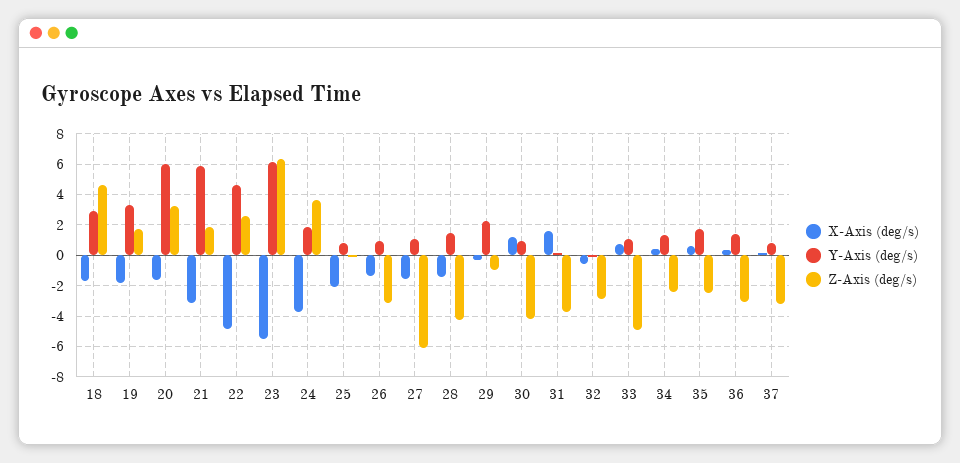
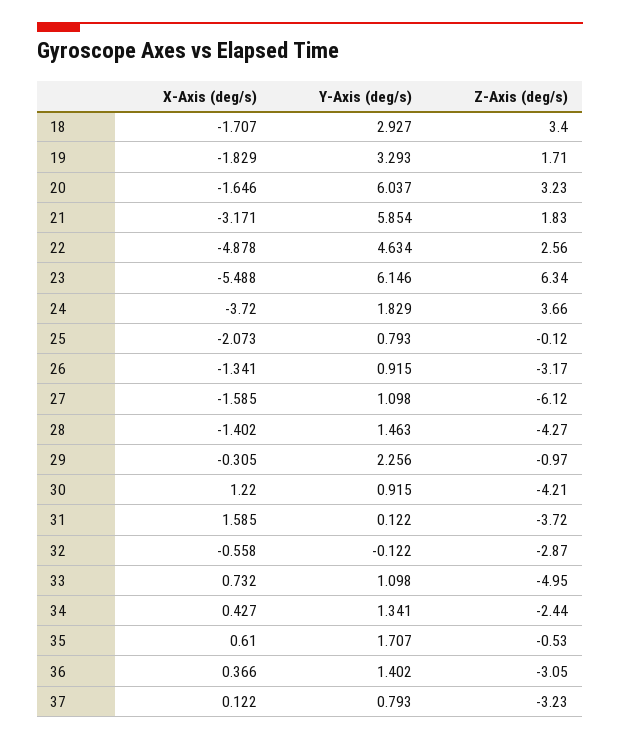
Z-Axis (deg/s), 18: 4.5 -> 3.4
Z-Axis (deg/s), 35: -2.5 -> -0.53

